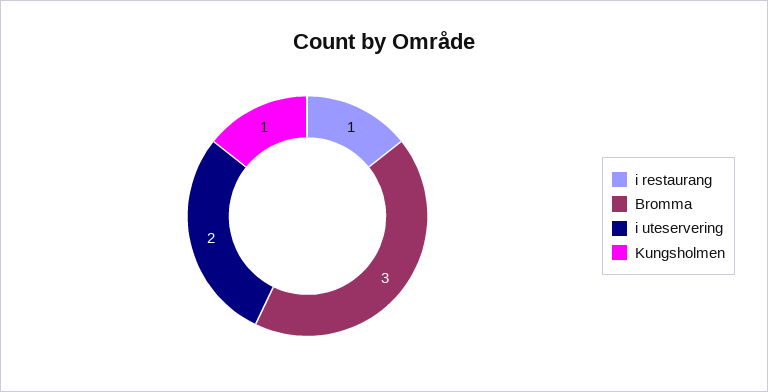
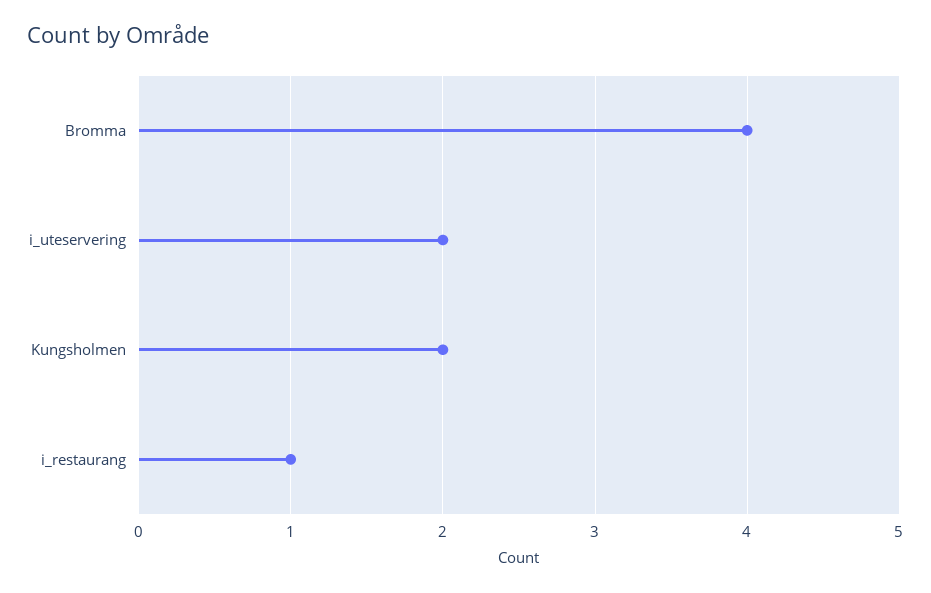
Bromma: 3 -> 4
Kungsholmen: 1 -> 2

